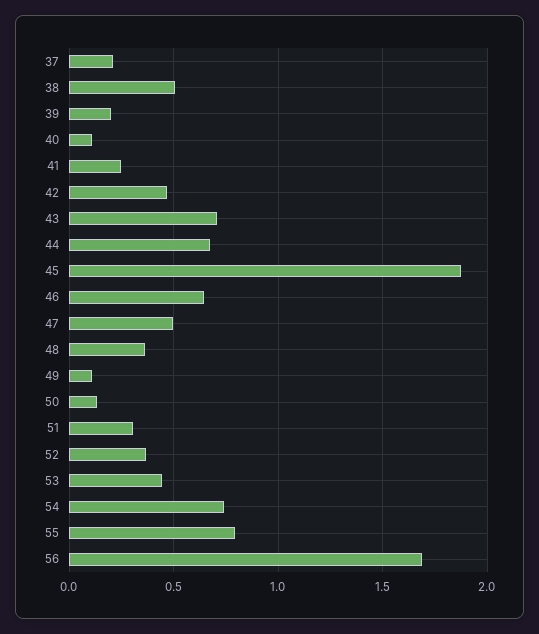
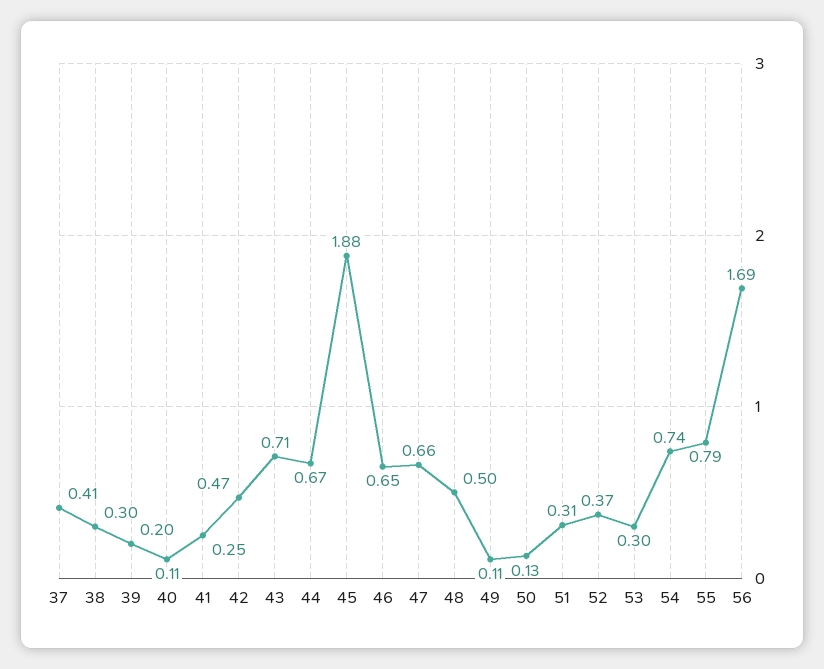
37: 0.2 -> 0.41
38: 0.5 -> 0.3
47: 0.5 -> 0.66
48: 0.35 -> 0.5
53: 0.45 -> 0.3

